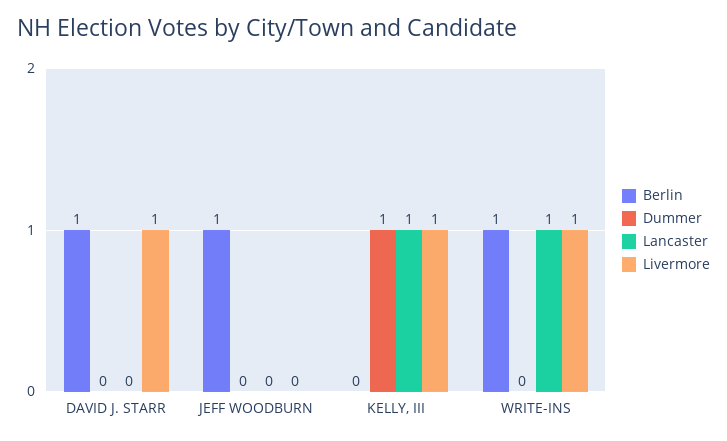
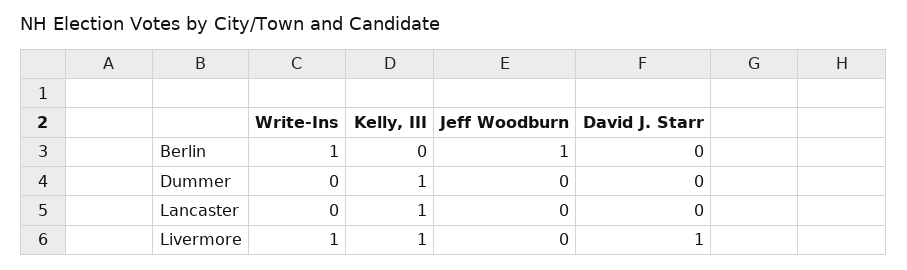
Berlin, DAVID J. STARR: 1 -> 0
Lancaster, WRITE-INS: 1 -> 0

